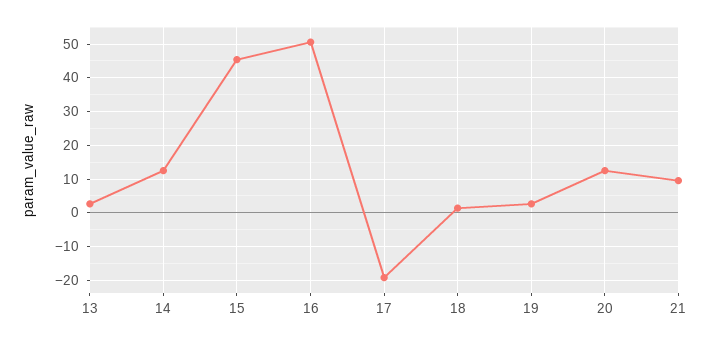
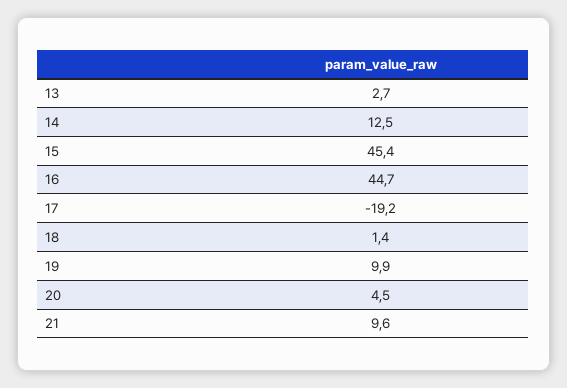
16: 50 -> 44.7
19: 2 -> 9.9
20: 12 -> 4.5

